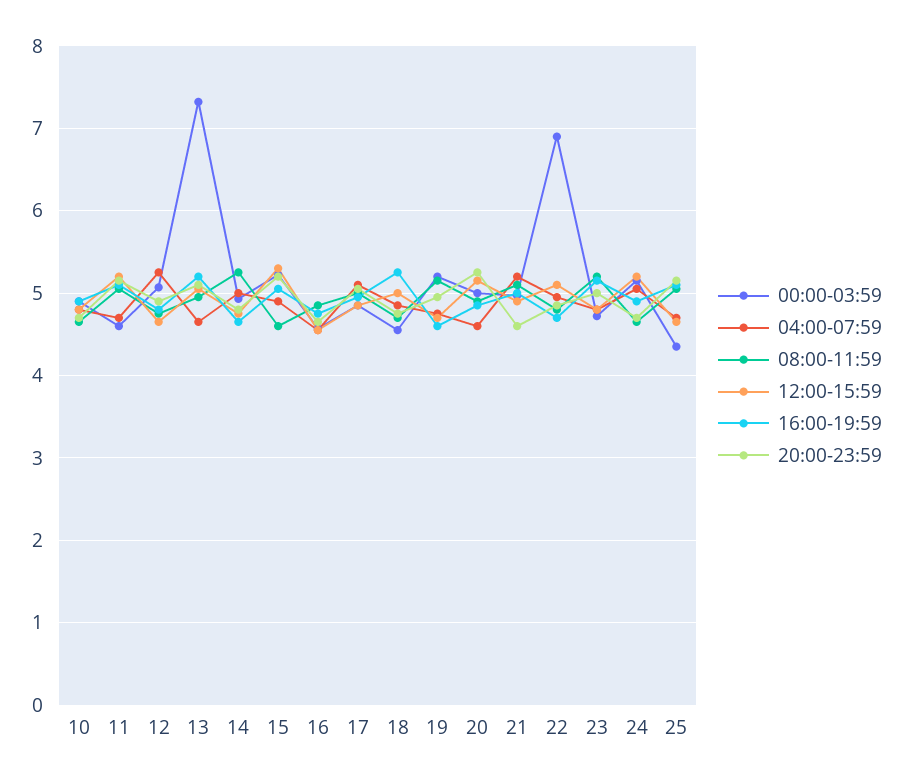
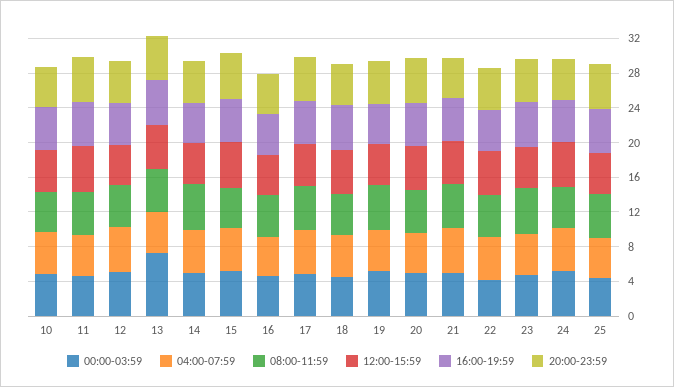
00:00-03:59, 22: 6.9 -> 4

